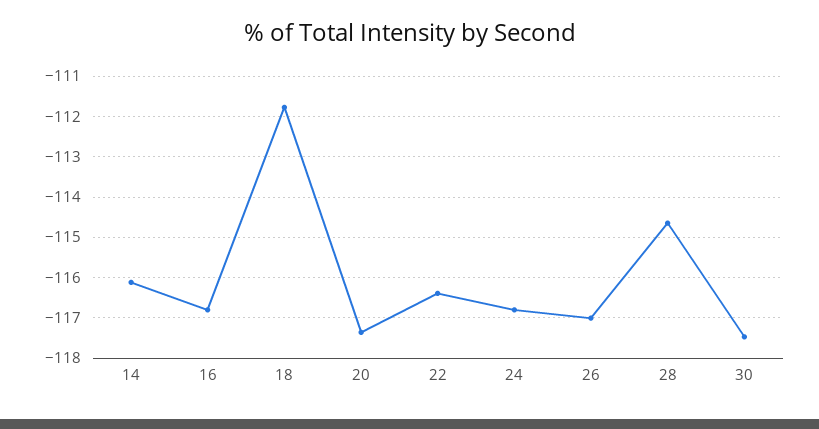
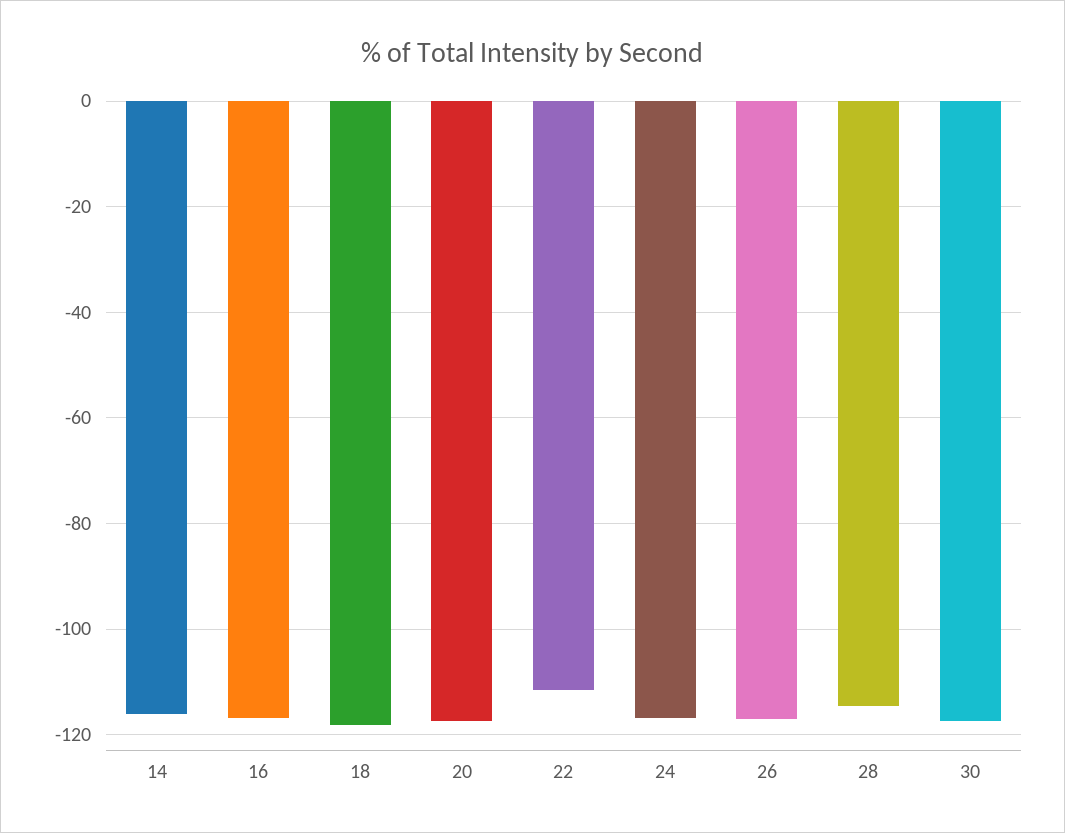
18: -111.8 -> -118
22: -116.4 -> -112

